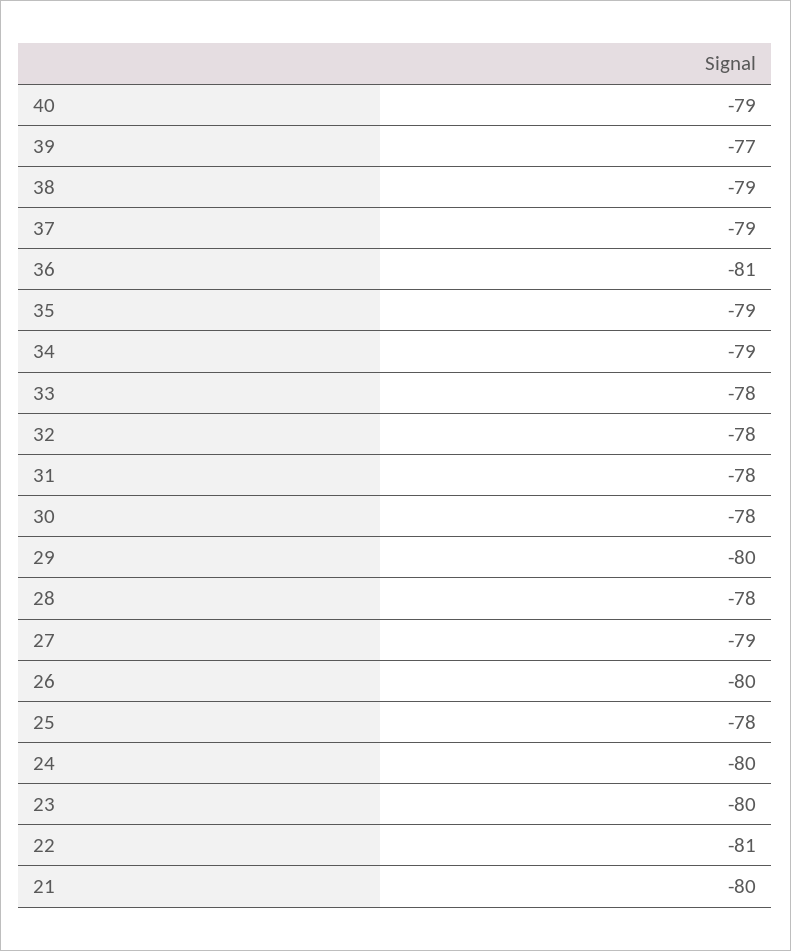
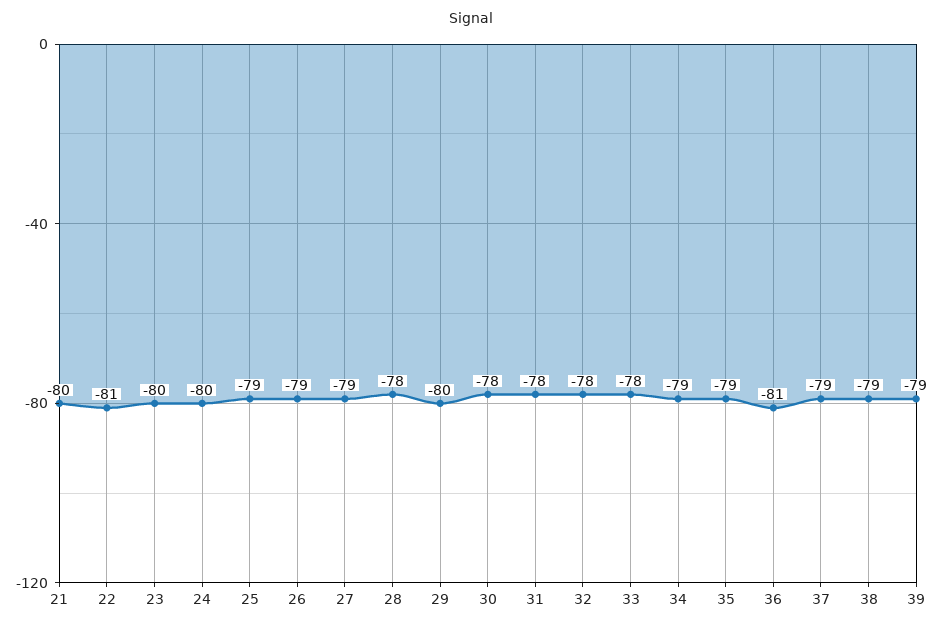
40: -79 -> none
39: -77 -> -79
26: -80 -> -79
25: -78 -> -79

